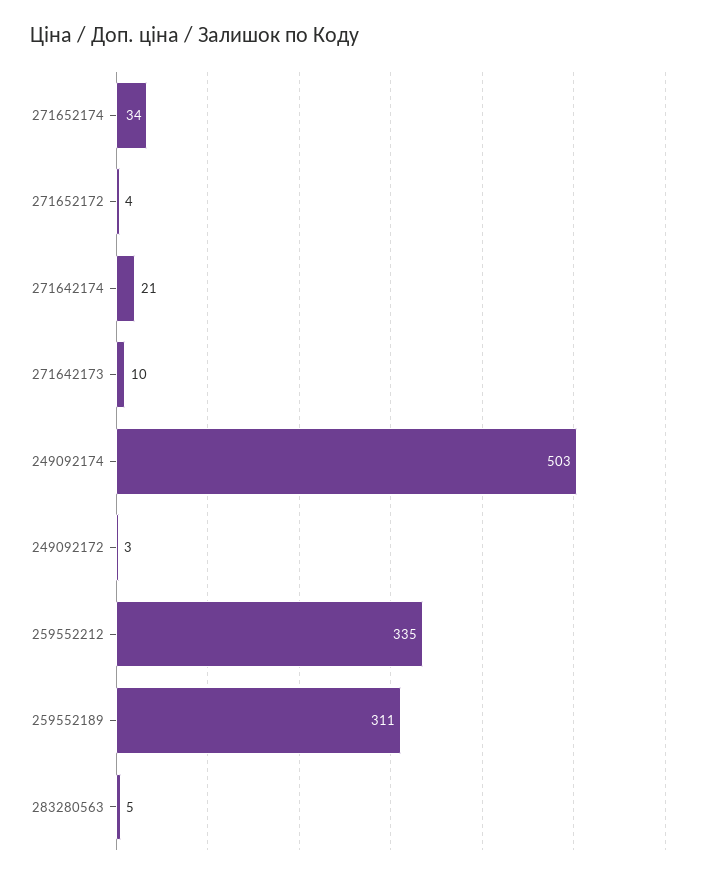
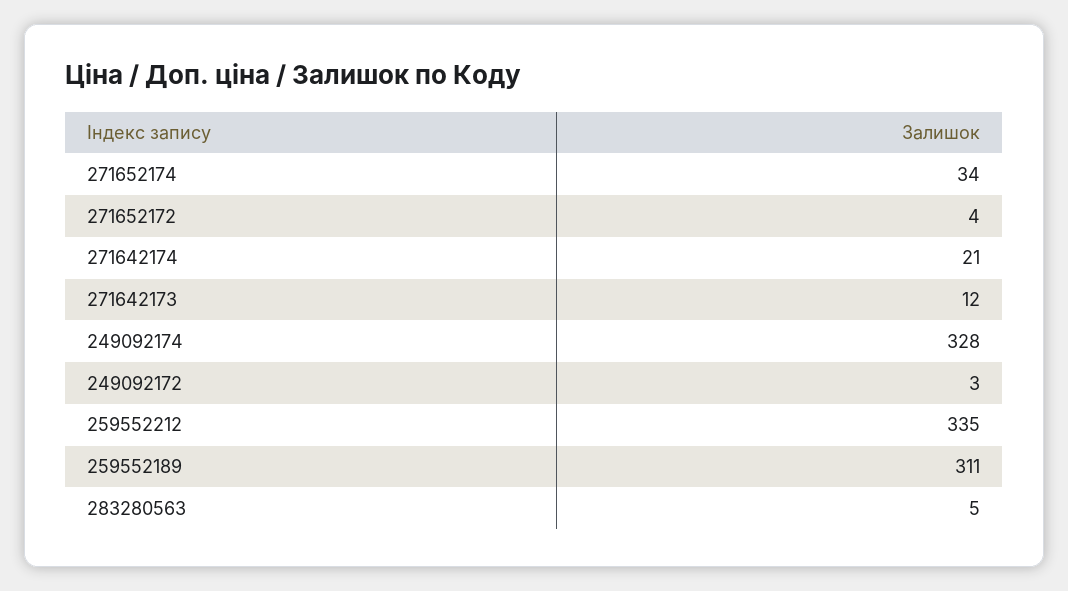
271642173: 10 -> 12
249092174: 503 -> 328

